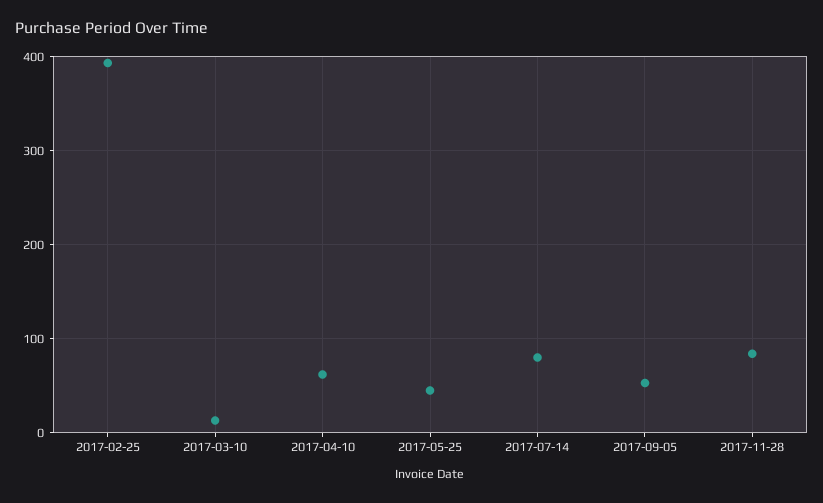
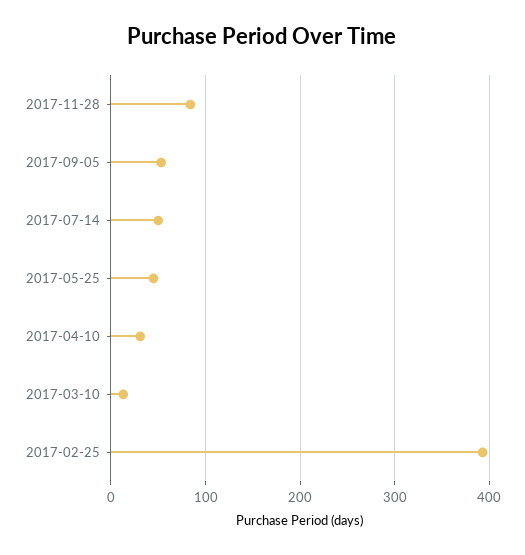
2017-04-10: 60 -> 30
2017-07-14: 80 -> 50

